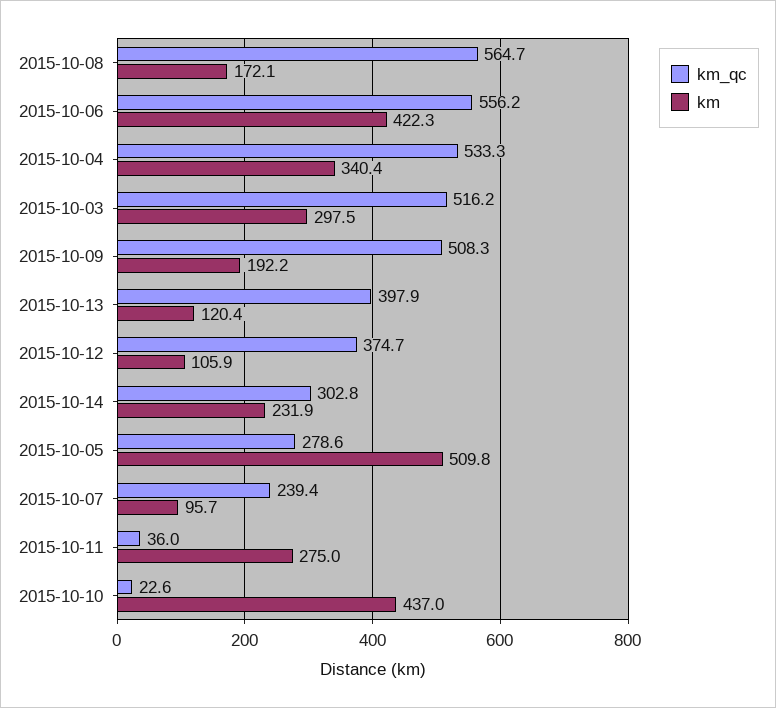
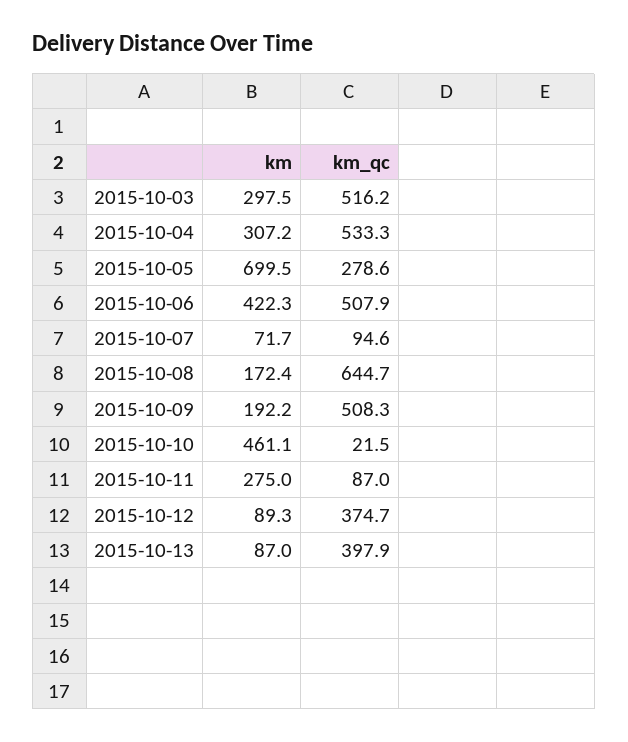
km_qc, 2015-10-08: 564.7 -> 644.7
km, 2015-10-08: 172.1 -> 172.4
km_qc, 2015-10-06: 556.2 -> 507.9
km, 2015-10-04: 340.4 -> 307.2
km, 2015-10-13: 120.4 -> 87
km, 2015-10-12: 105.9 -> 89.3
km_qc, 2015-10-14: 302.8 -> none
km, 2015-10-14: 231.9 -> none
km, 2015-10-05: 509.8 -> 699.5
km_qc, 2015-10-07: 239.4 -> 94.6
km, 2015-10-07: 95.7 -> 71.7
km_qc, 2015-10-11: 36 -> 87
km_qc, 2015-10-10: 22.6 -> 21.5
km, 2015-10-10: 437 -> 461.1

